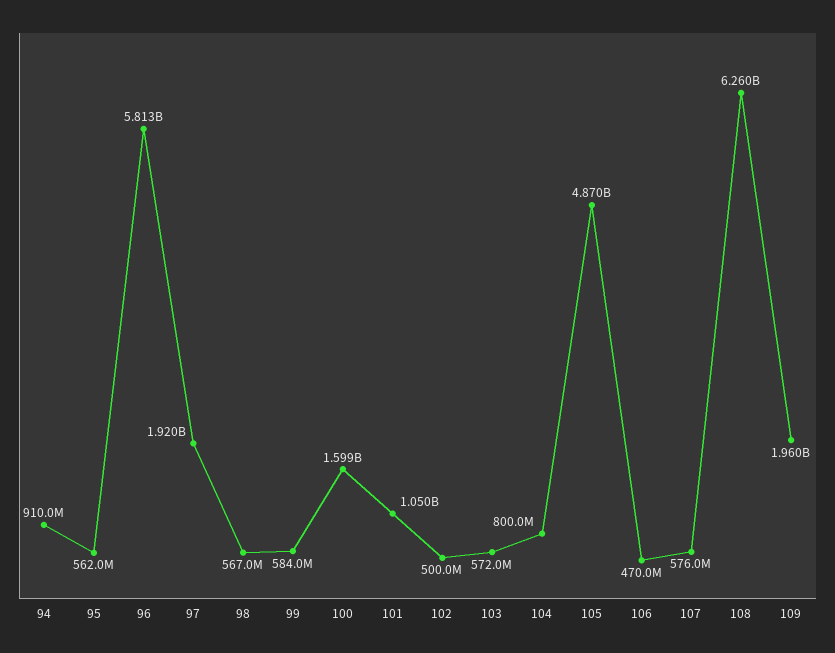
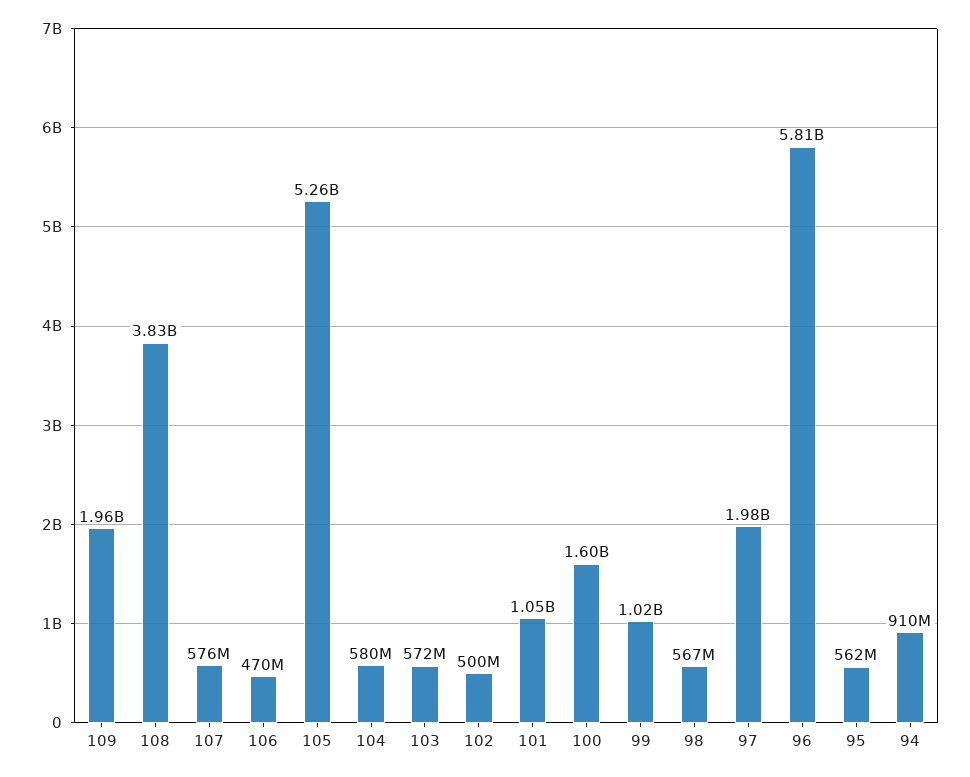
97: 1920000000 -> 1980000000
99: 584000000 -> 1020000000
104: 800000000 -> 580000000
105: 4870000000 -> 5260000000
108: 6260000000 -> 3830000000

